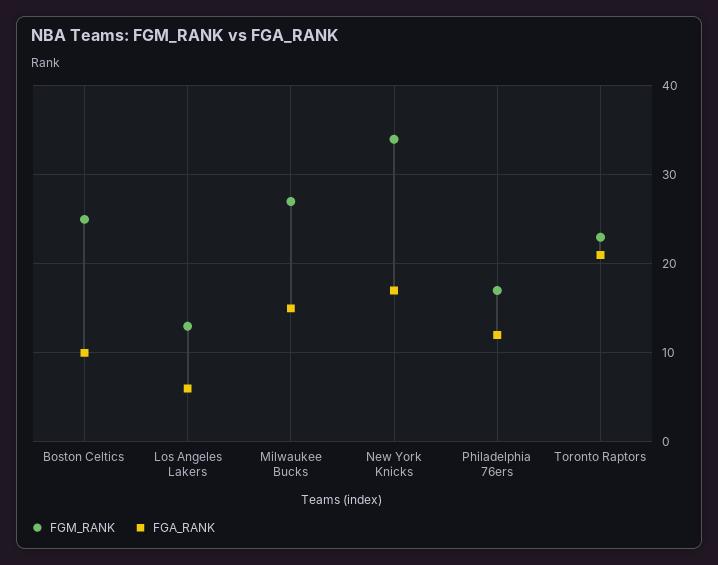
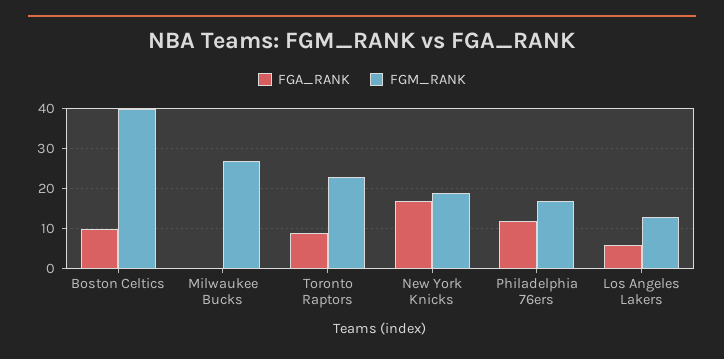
FGM_RANK, Boston Celtics: 25 -> 40
FGA_RANK, Milwaukee Bucks: 15 -> 0
FGM_RANK, New York Knicks: 34 -> 20
FGA_RANK, Toronto Raptors: 21 -> 10

